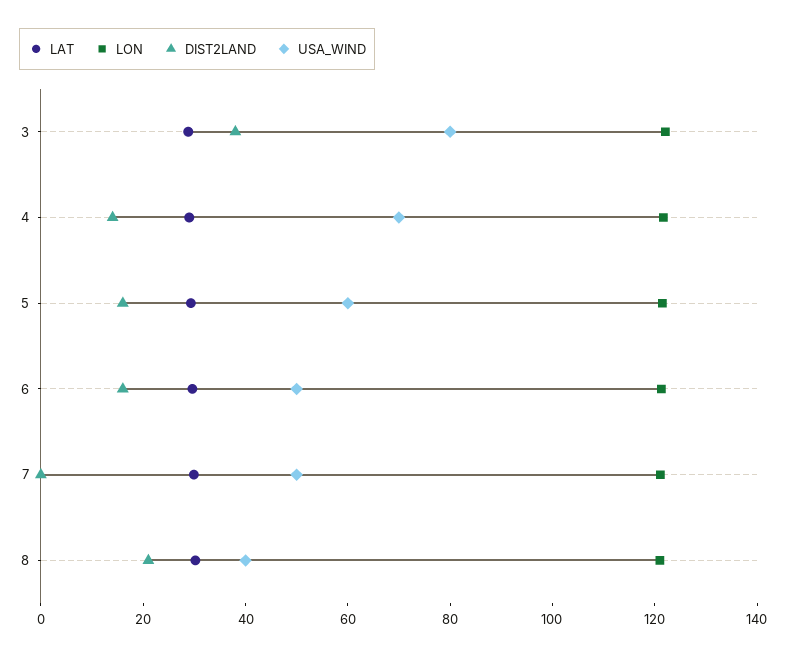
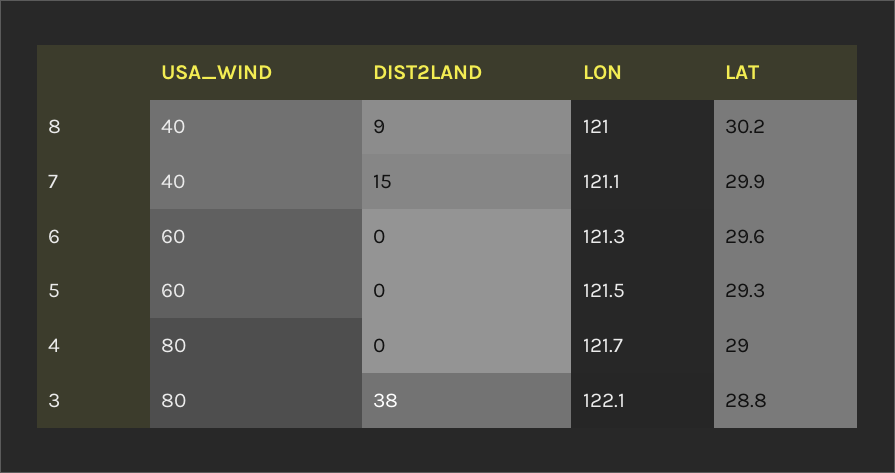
DIST2LAND, 4: 15 -> 0
USA_WIND, 4: 70 -> 80
DIST2LAND, 5: 15 -> 0
DIST2LAND, 6: 15 -> 0
USA_WIND, 6: 50 -> 60
DIST2LAND, 7: 0 -> 15
USA_WIND, 7: 50 -> 40
DIST2LAND, 8: 20 -> 9

